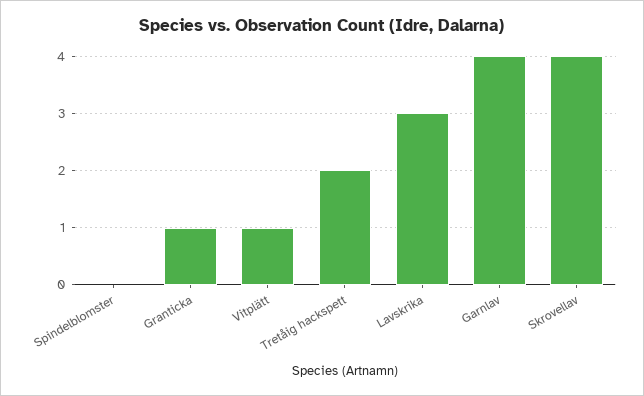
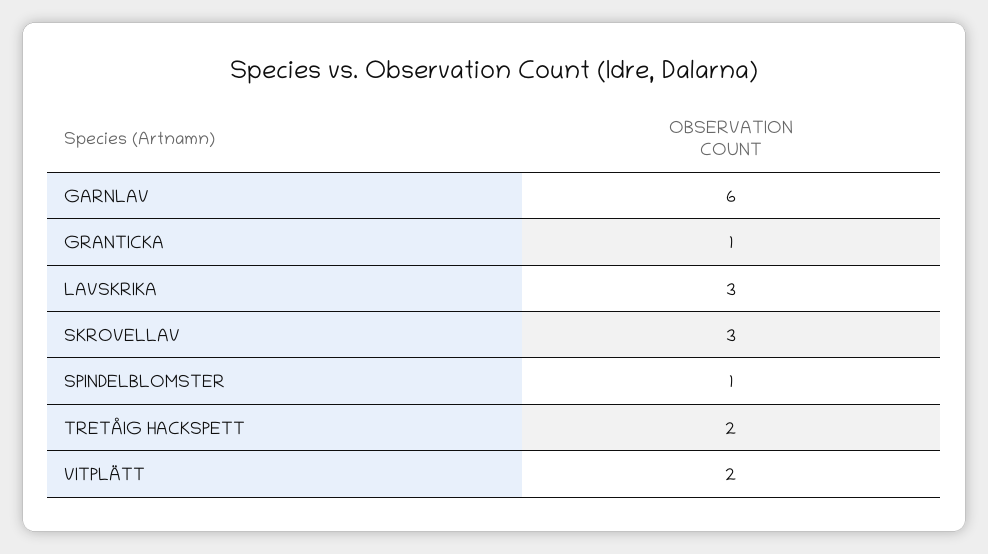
Spindelblomster: 0 -> 1
Vitplätt: 1 -> 2
Garnlav: 4 -> 6
Skrovellav: 4 -> 3

